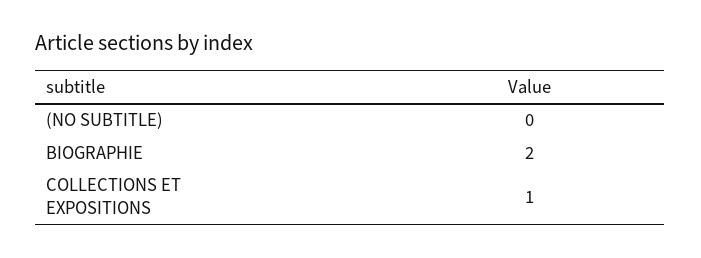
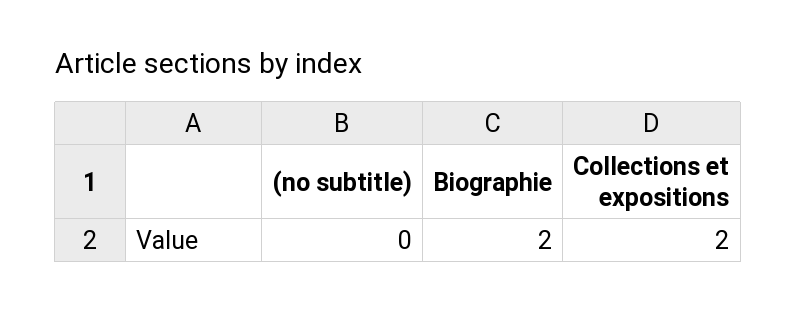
COLLECTIONS ET EXPOSITIONS: 1 -> 2

